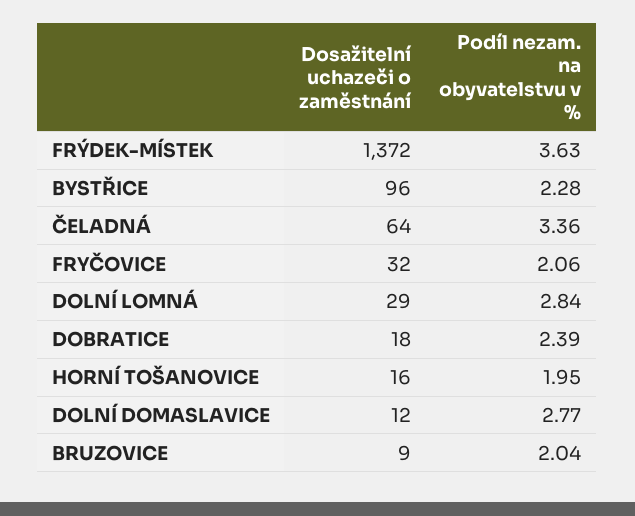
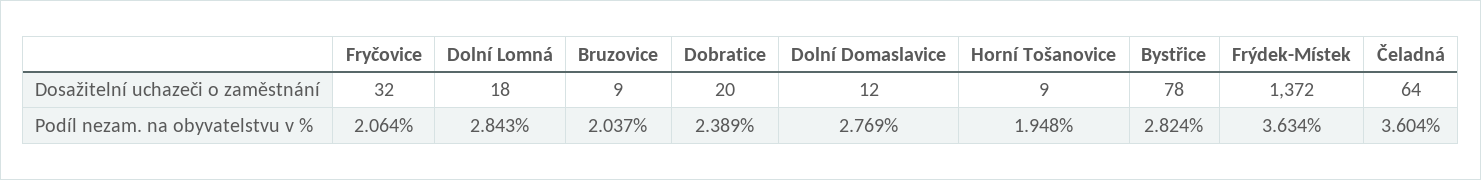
Dosažitelní uchazeči o zaměstnání, BYSTŘICE: 96 -> 78
Podíl nezam. na obyvatelstvu v %, BYSTŘICE: 2.28 -> 2.824
Podíl nezam. na obyvatelstvu v %, ČELADNÁ: 3.36 -> 3.604
Dosažitelní uchazeči o zaměstnání, DOLNÍ LOMNÁ: 29 -> 18
Dosažitelní uchazeči o zaměstnání, DOBRATICE: 18 -> 20
Dosažitelní uchazeči o zaměstnání, HORNÍ TOŠANOVICE: 16 -> 9

